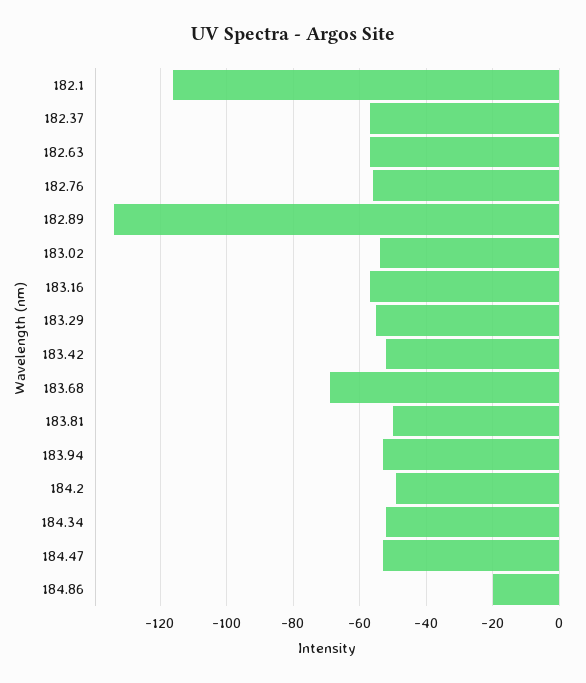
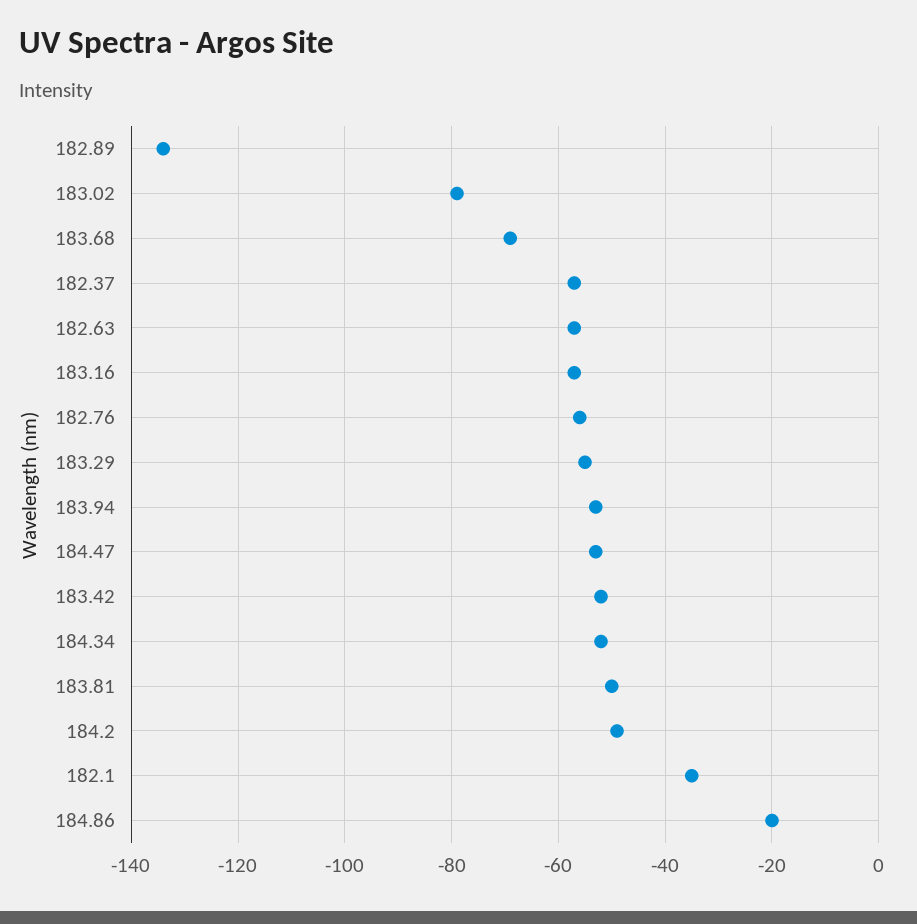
182.1: -115 -> -35
183.02: -55 -> -80

